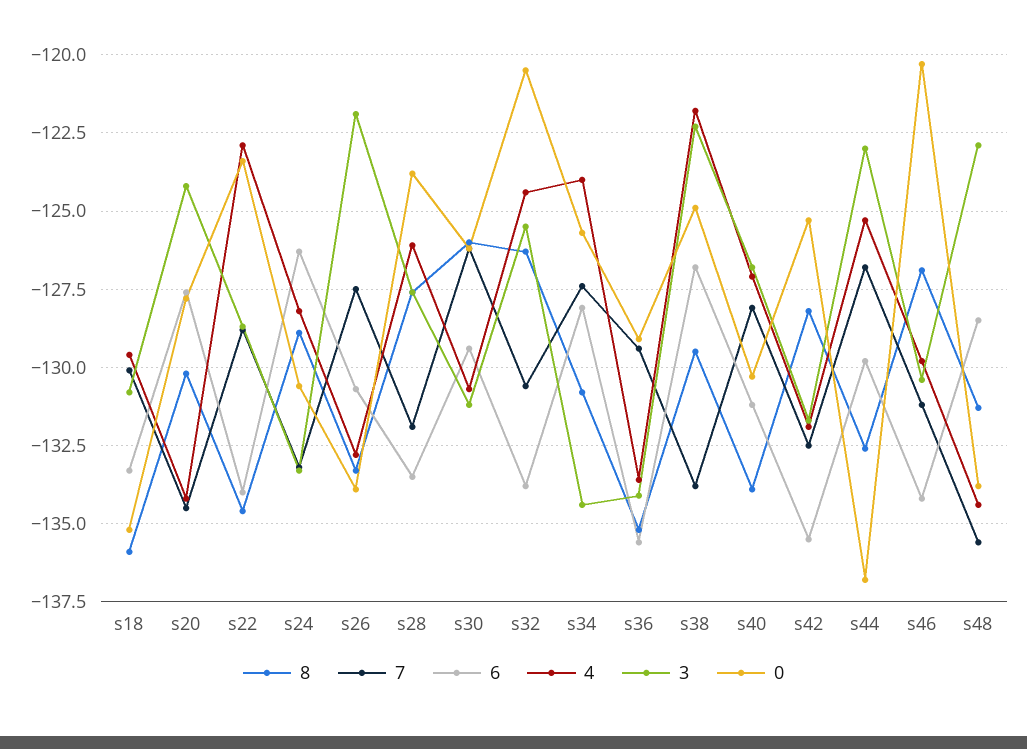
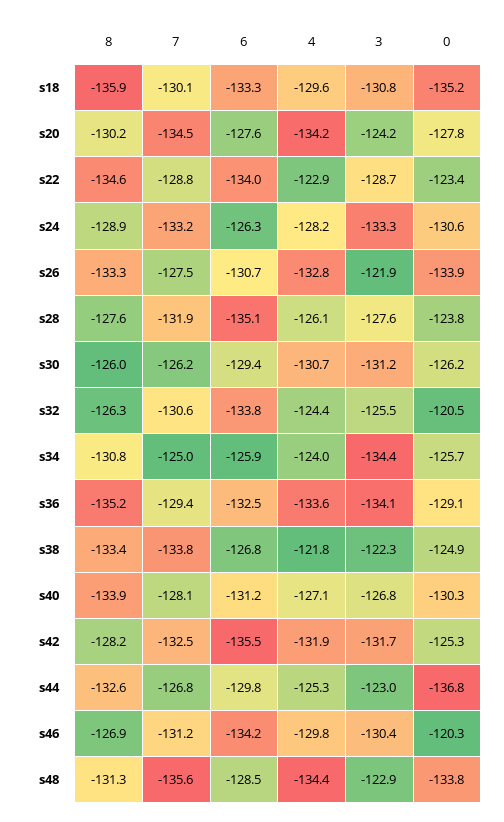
6, s28: -133.5 -> -135.1
7, s34: -127.5 -> -125
6, s34: -128 -> -125.9
6, s36: -135.5 -> -132.5
8, s38: -129.5 -> -133.4

